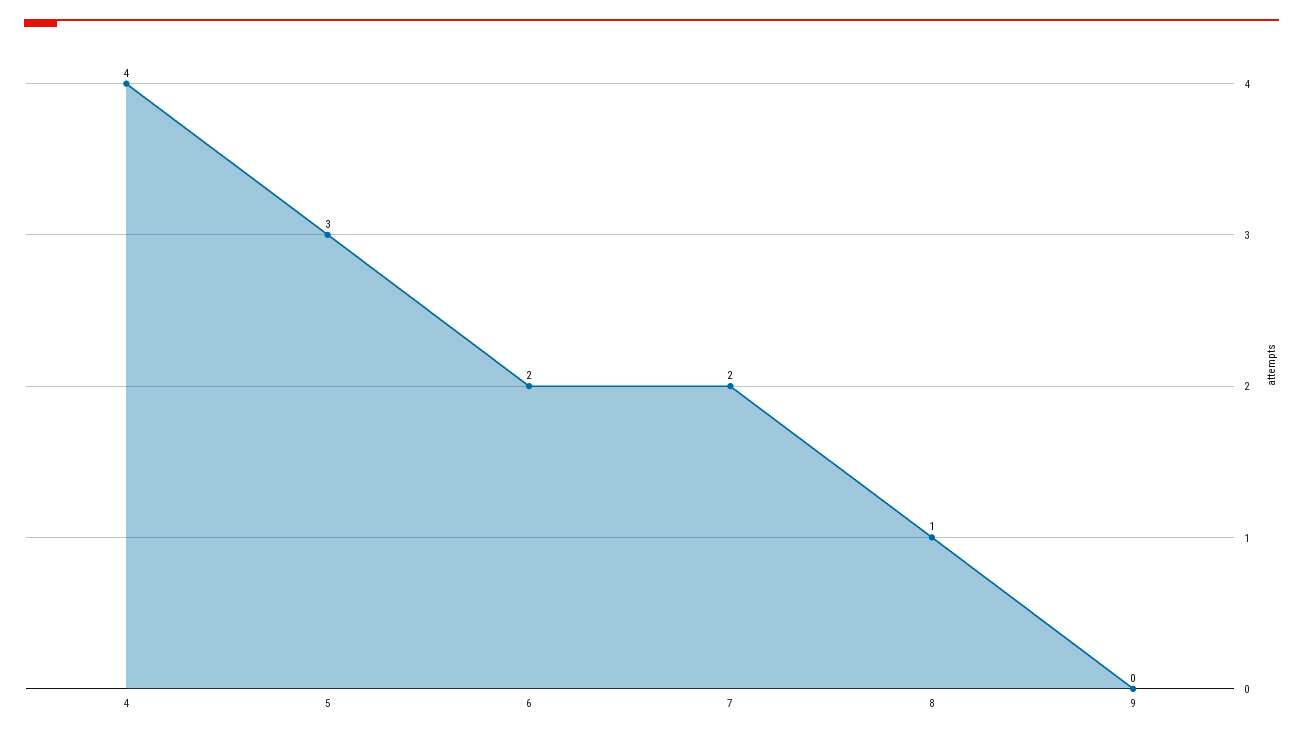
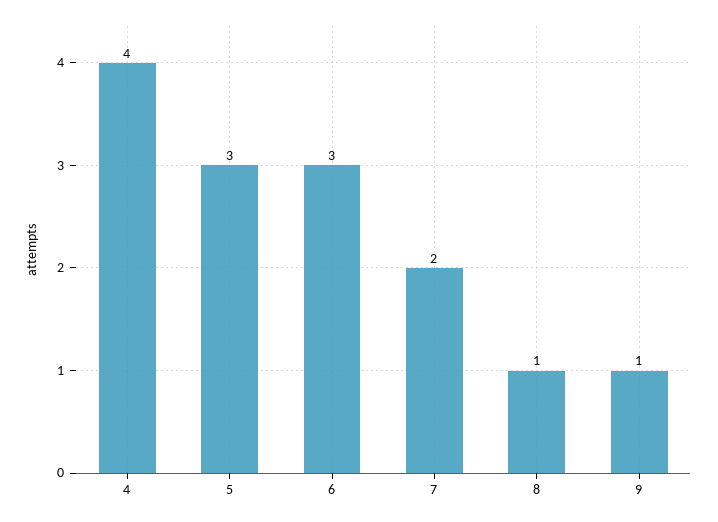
6: 2 -> 3
9: 0 -> 1

